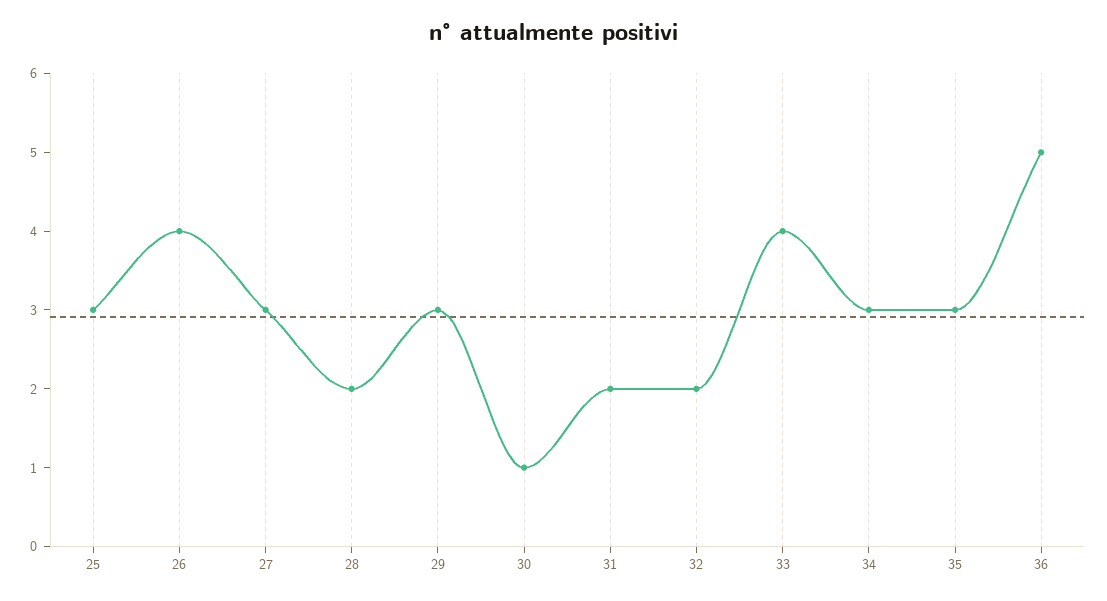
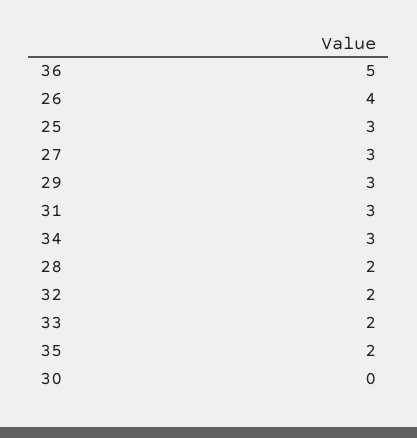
30: 1 -> 0
31: 2 -> 3
33: 4 -> 2
35: 3 -> 2

